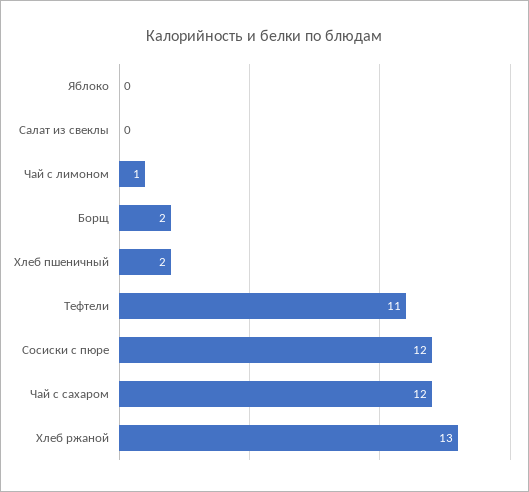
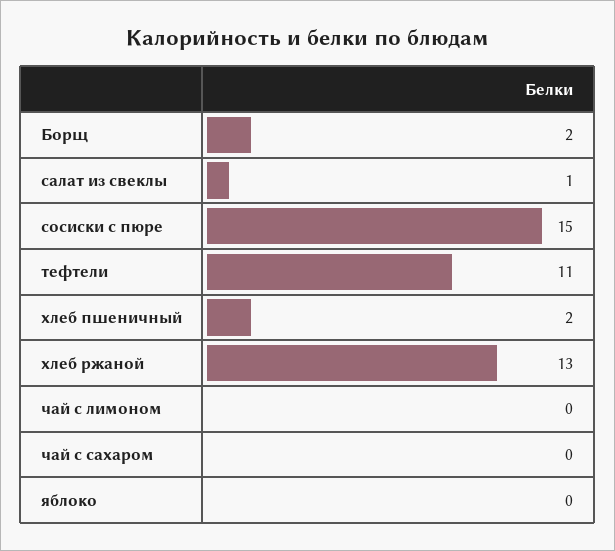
Салат из свеклы: 0 -> 1
Чай с лимоном: 1 -> 0
Сосиски с пюре: 12 -> 15
Чай с сахаром: 12 -> 0

